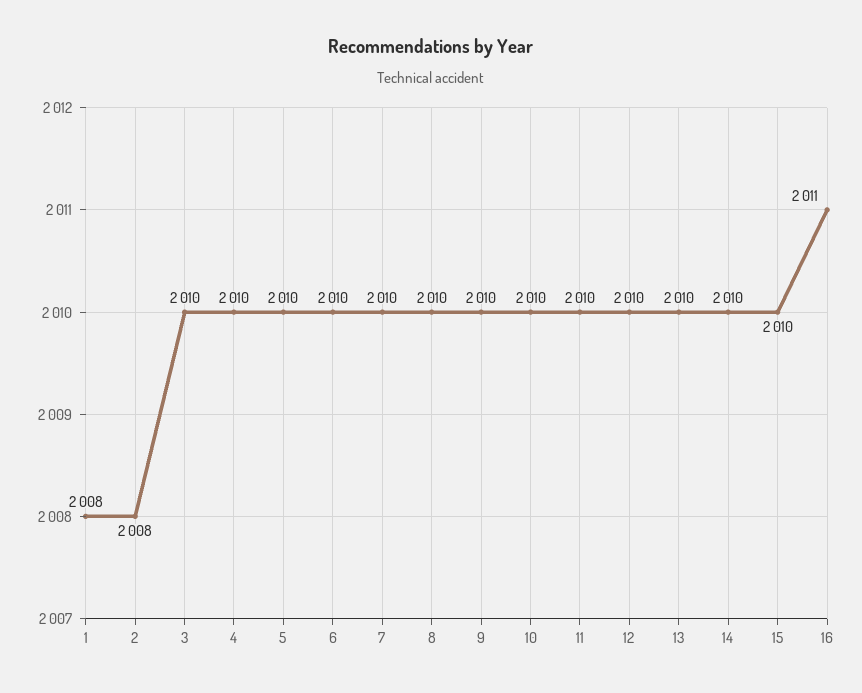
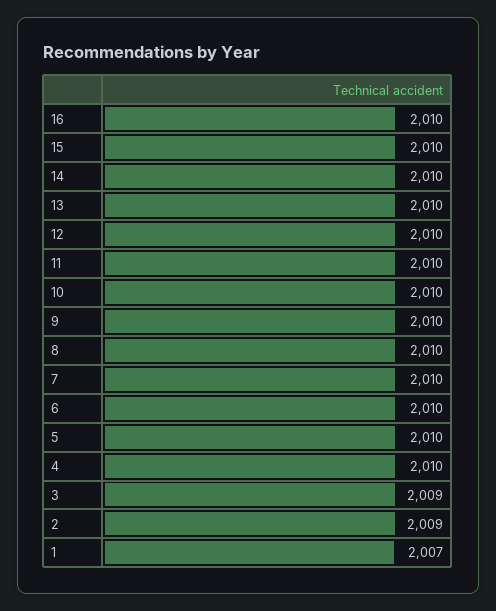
1: 2008 -> 2007
2: 2008 -> 2009
3: 2010 -> 2009
16: 2011 -> 2010

